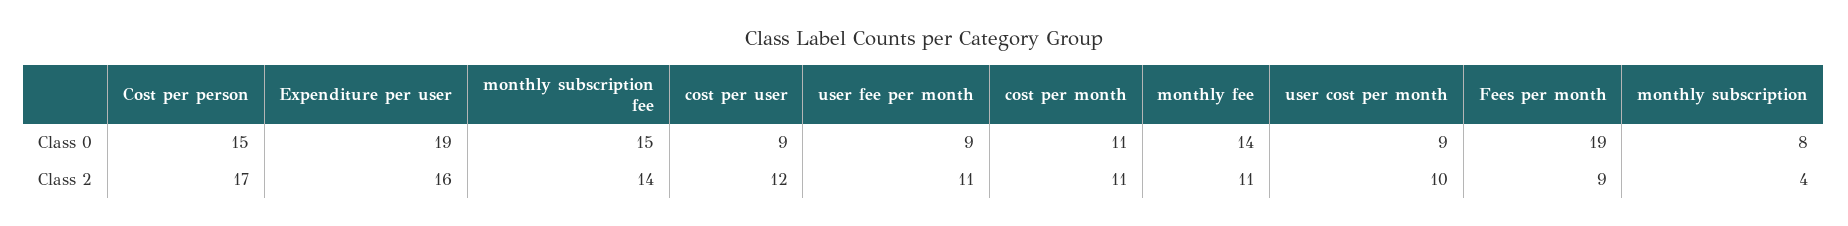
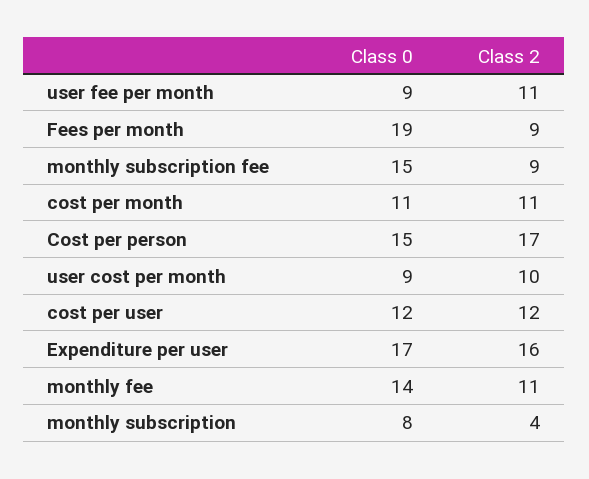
Expenditure per user, Class 0: 19 -> 17
cost per user, Class 0: 9 -> 12
monthly subscription fee, Class 2: 14 -> 9

